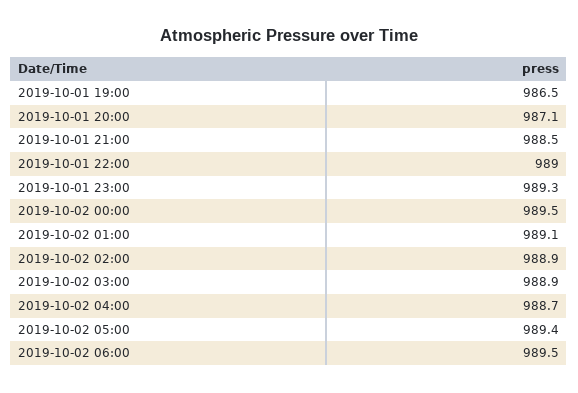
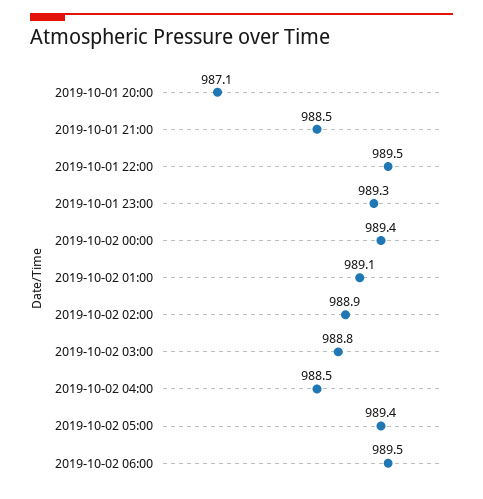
2019-10-01 19:00: 986.5 -> none
2019-10-01 22:00: 989 -> 989.5
2019-10-02 00:00: 989.5 -> 989.4
2019-10-02 03:00: 988.9 -> 988.8
2019-10-02 04:00: 988.7 -> 988.5

